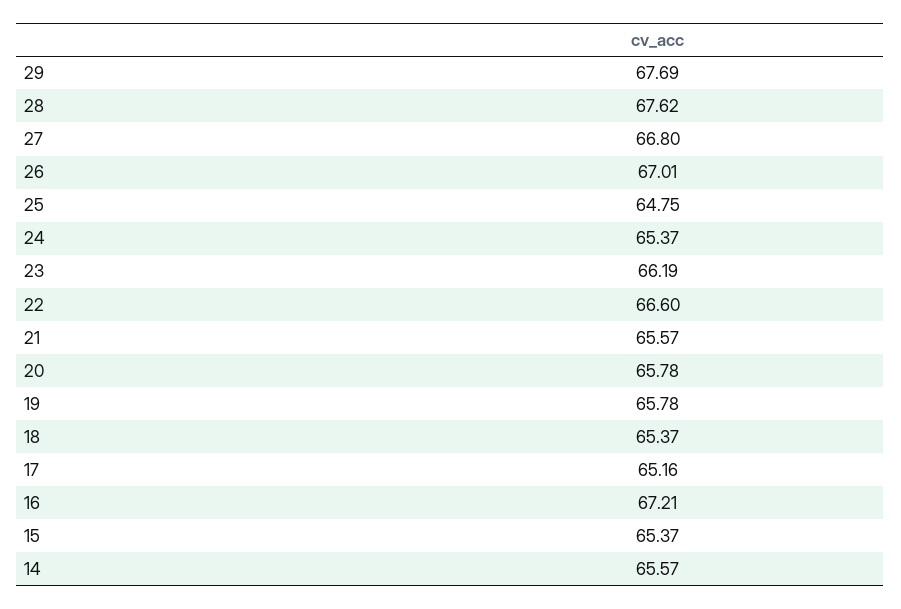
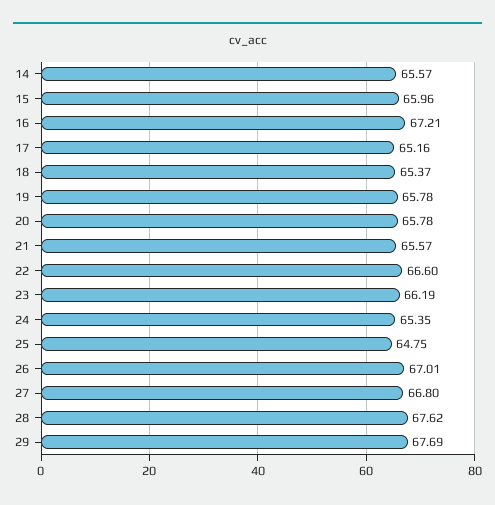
24: 65.37 -> 65.35
15: 65.37 -> 65.96

